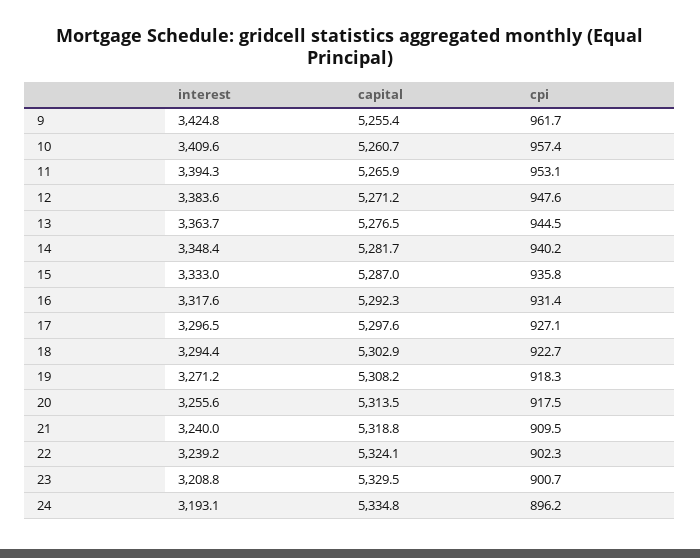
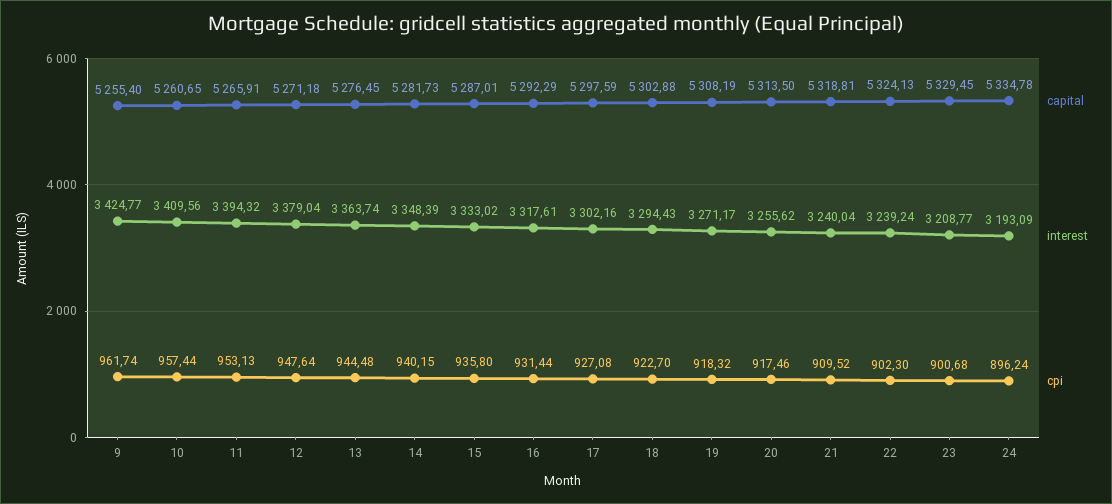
interest, 12: 3383.6 -> 3379.04
interest, 17: 3296.5 -> 3302.16

